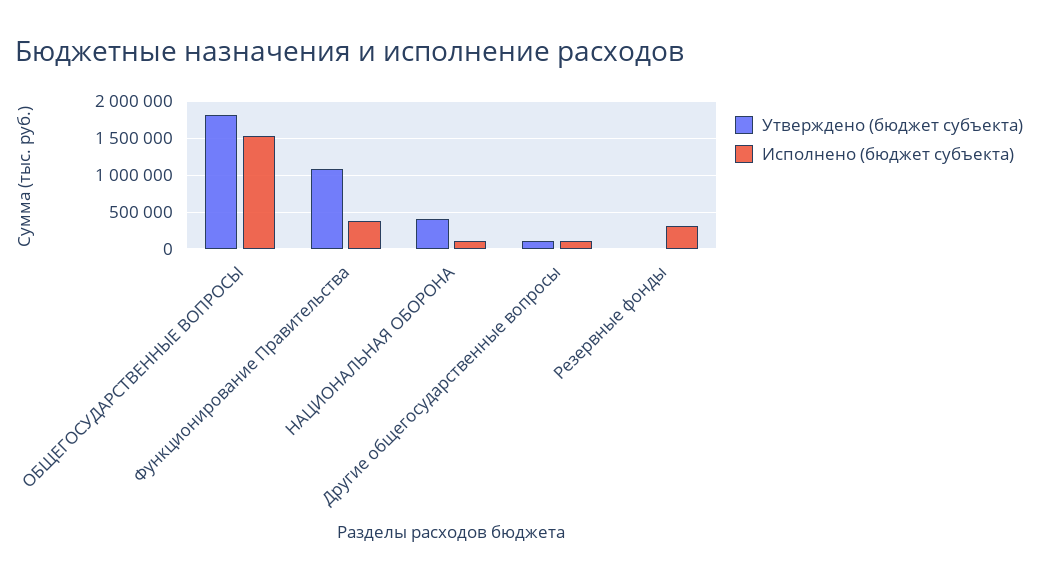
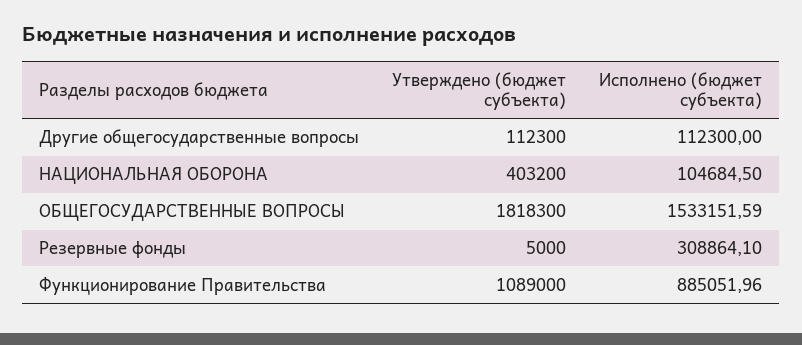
Исполнено (бюджет субъекта), Функционирование Правительства: 400000 -> 885051.96

